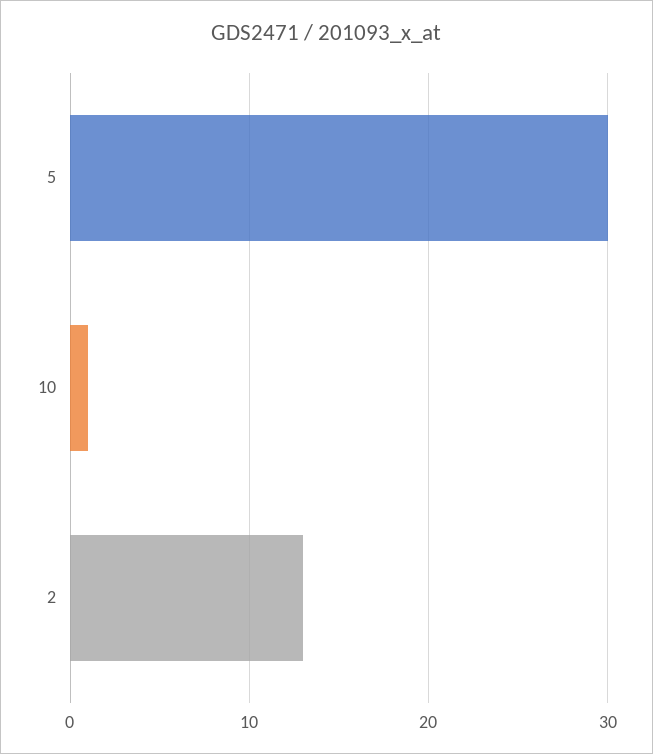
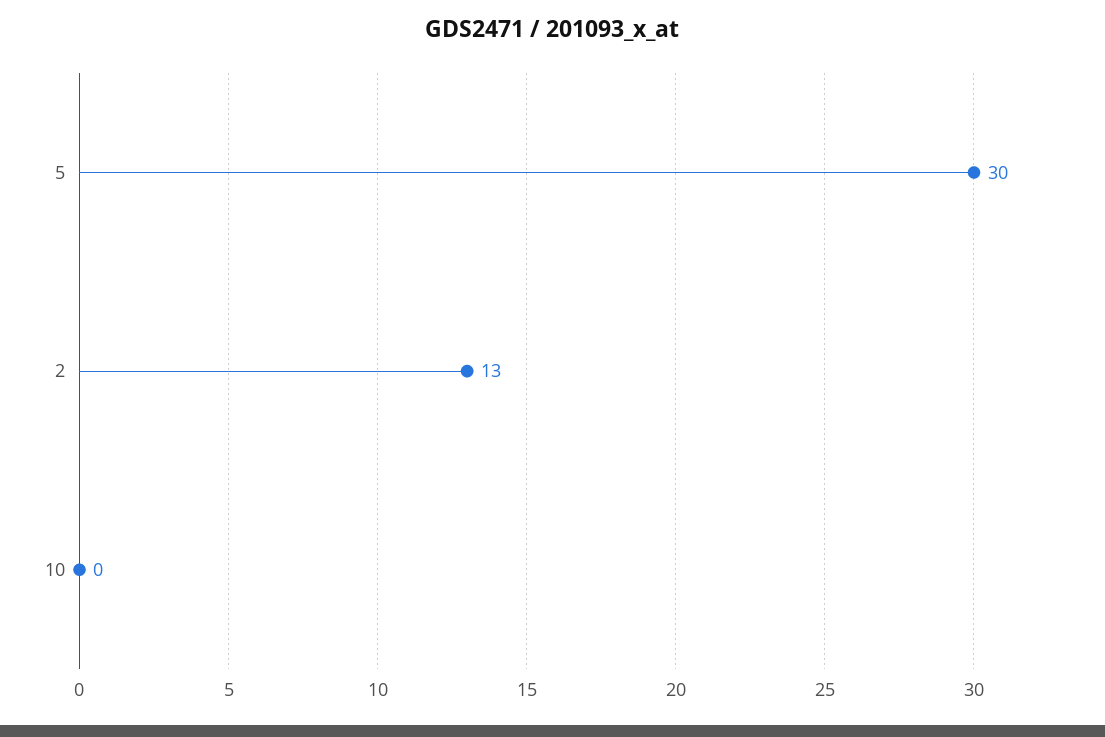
10: 1 -> 0

